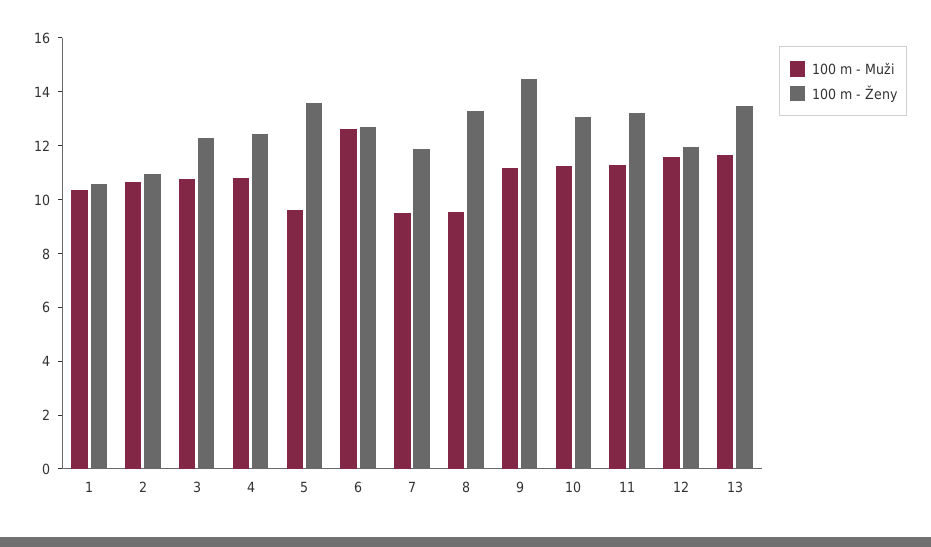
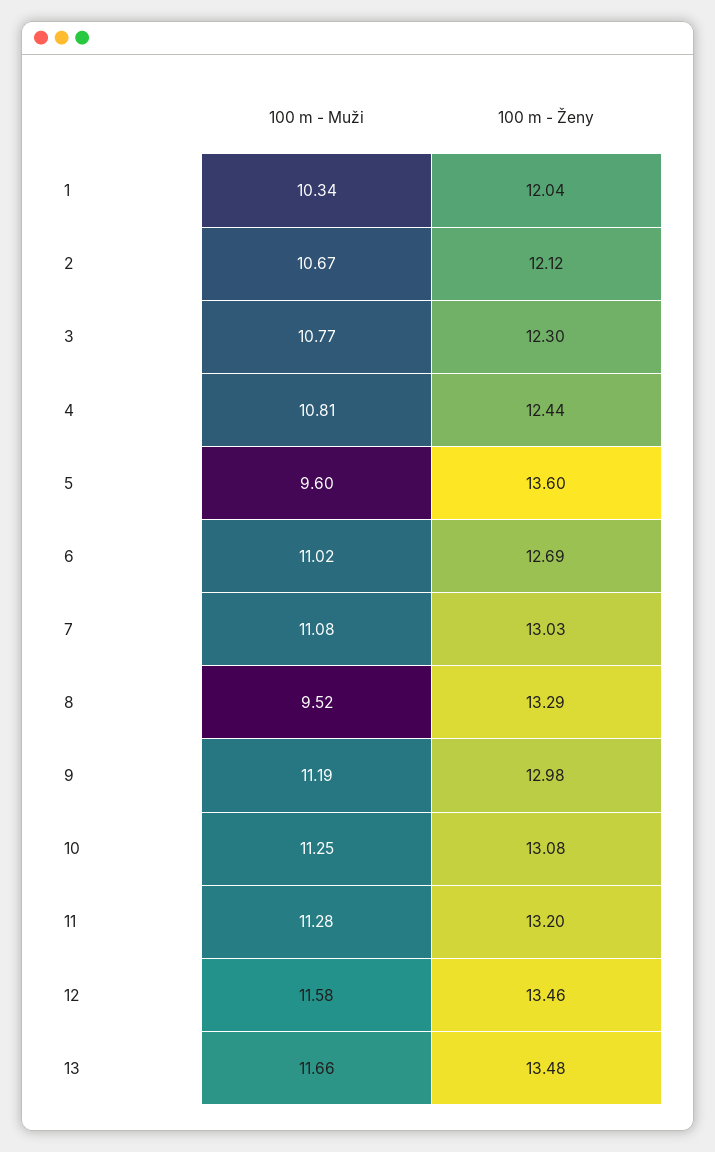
100 m - Ženy, 1: 10.5 -> 12.04
100 m - Ženy, 2: 11 -> 12.12
100 m - Muži, 6: 12.5 -> 11.02
100 m - Muži, 7: 9.5 -> 11.08
100 m - Ženy, 7: 12 -> 13.03
100 m - Ženy, 9: 14.5 -> 12.98
100 m - Ženy, 12: 12 -> 13.46

